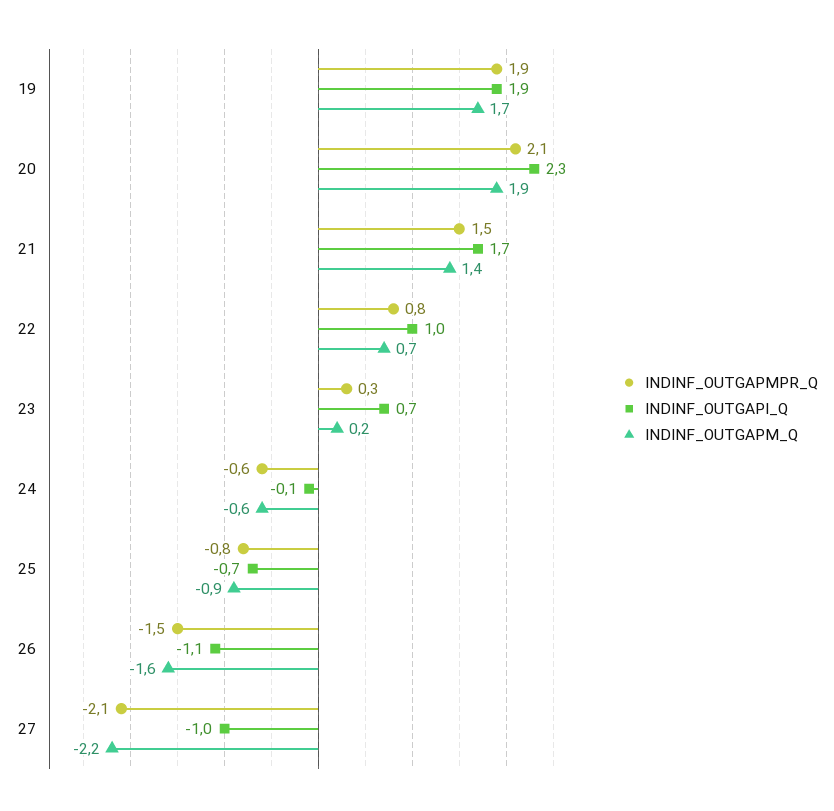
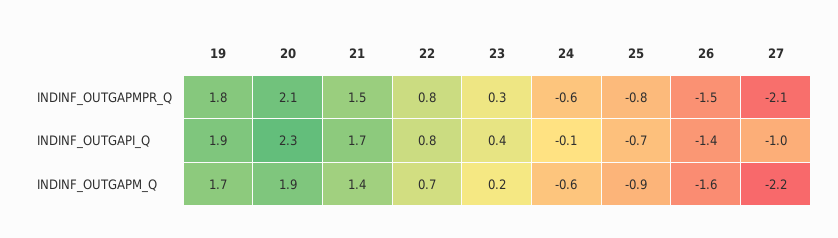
INDINF_OUTGAPMPR_Q, 19: 1.9 -> 1.8
INDINF_OUTGAPI_Q, 22: 1 -> 0.8
INDINF_OUTGAPI_Q, 23: 0.7 -> 0.4
INDINF_OUTGAPI_Q, 26: -1.1 -> -1.4

